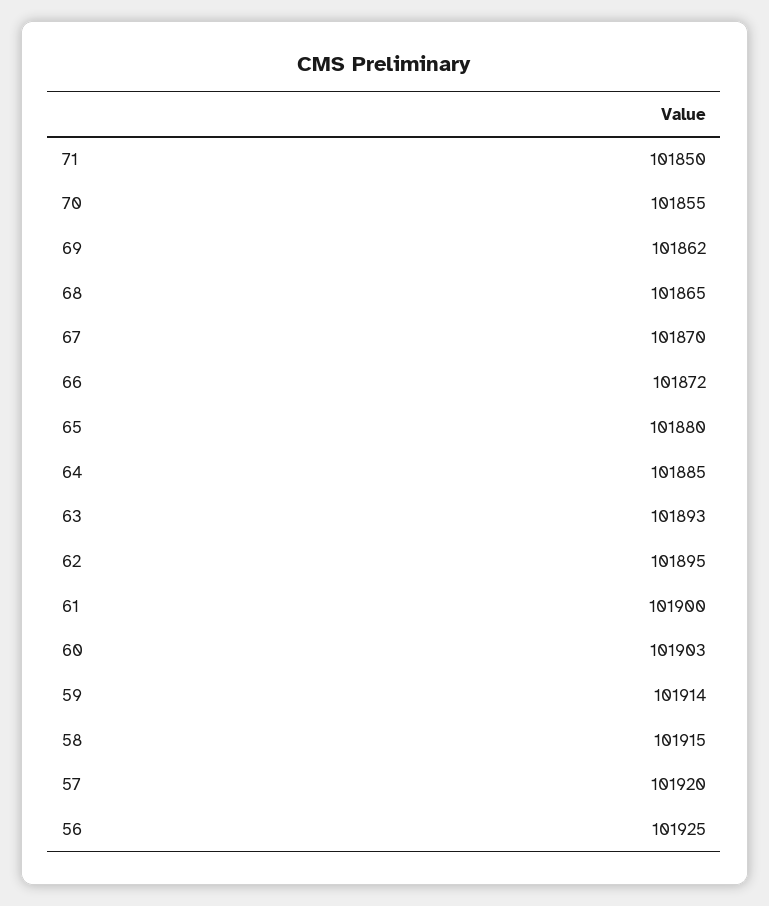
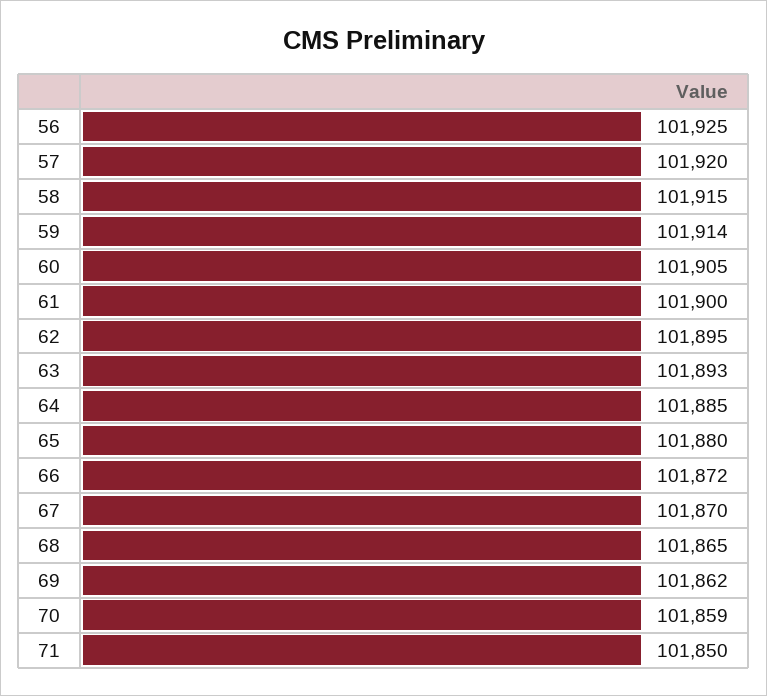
70: 101855 -> 101859
60: 101903 -> 101905

